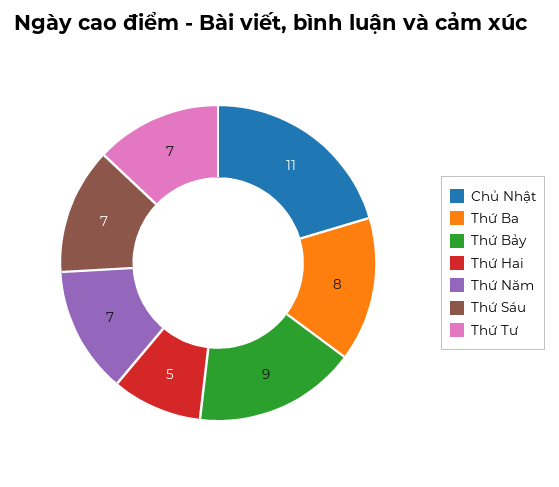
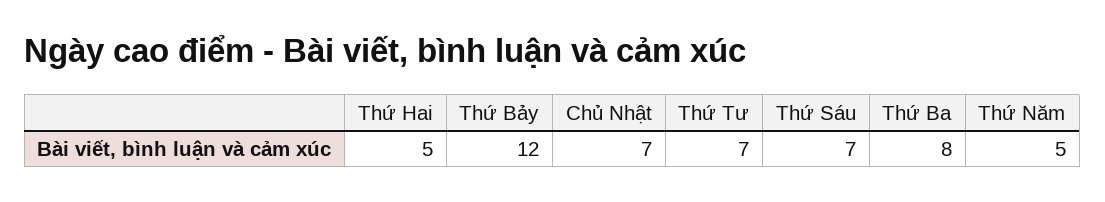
Chủ Nhật: 11 -> 7
Thứ Bảy: 9 -> 12
Thứ Năm: 7 -> 5

